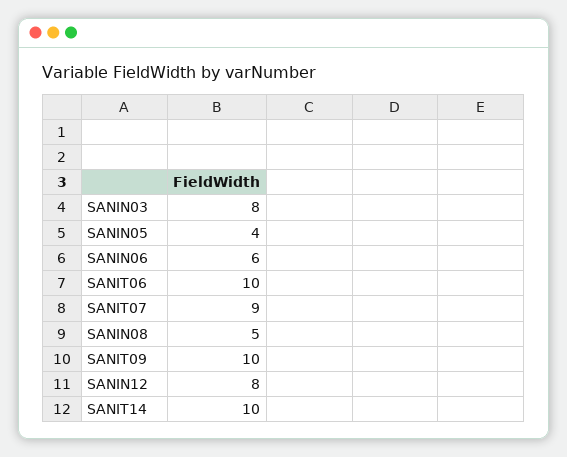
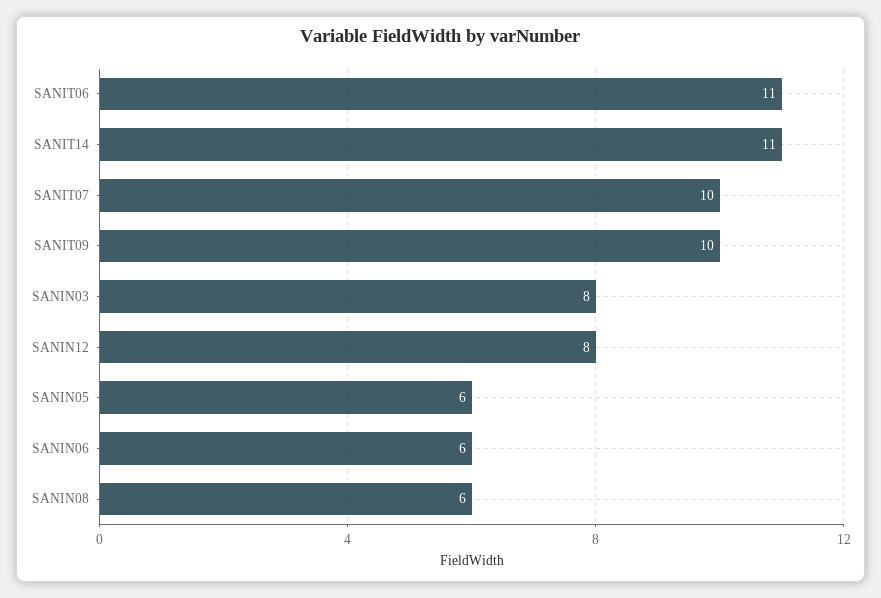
SANIN05: 4 -> 6
SANIT06: 10 -> 11
SANIT07: 9 -> 10
SANIN08: 5 -> 6
SANIT14: 10 -> 11

